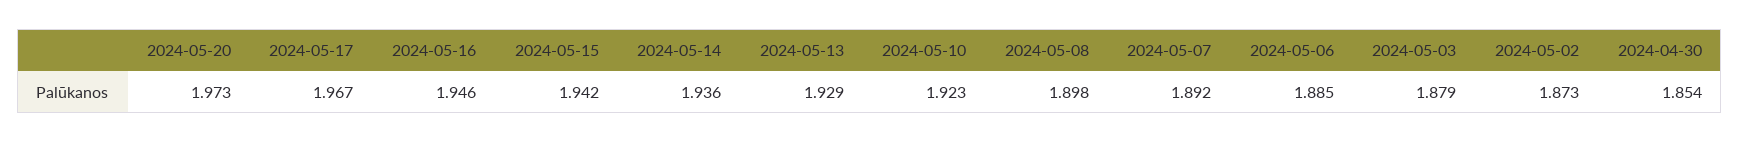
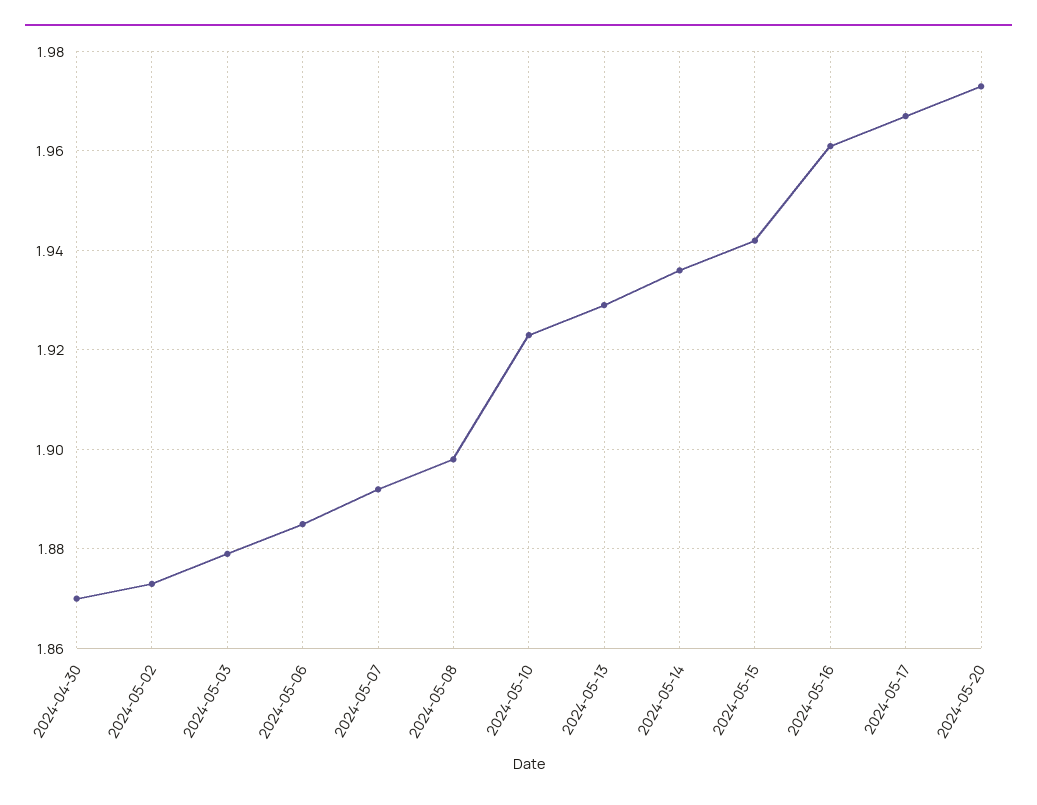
2024-05-16: 1.946 -> 1.96
2024-04-30: 1.854 -> 1.87

